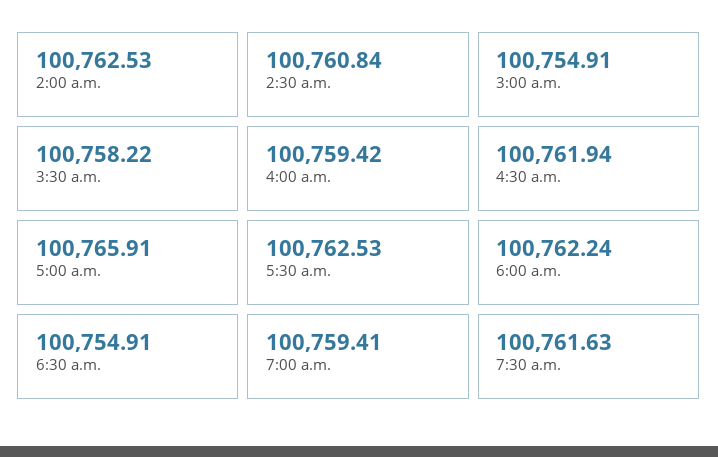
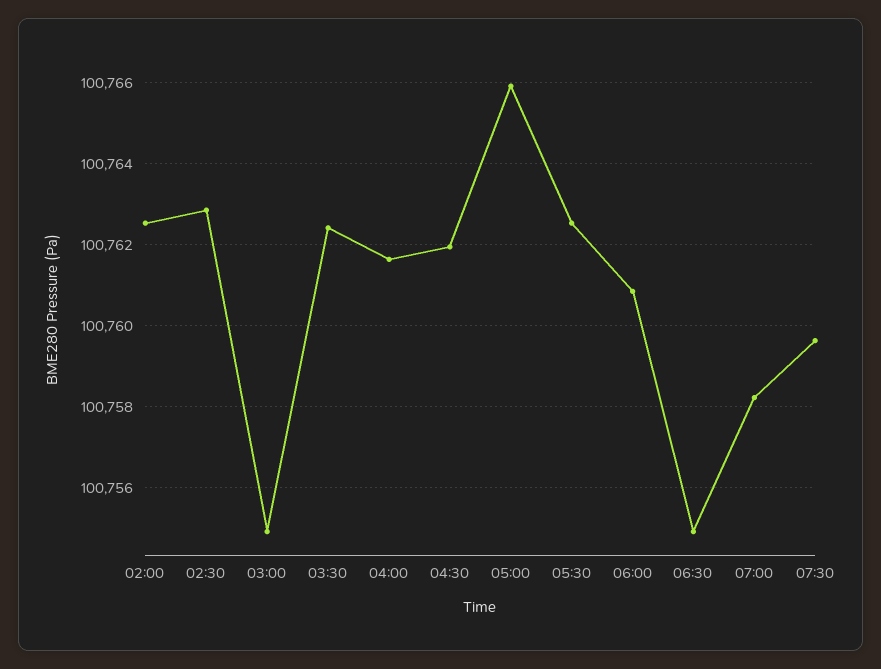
2:30 a.m.: 100760.84 -> 100762.8
3:30 a.m.: 100758.22 -> 100762.4
4:00 a.m.: 100759.42 -> 100761.6
6:00 a.m.: 100762.24 -> 100760.8
7:00 a.m.: 100759.41 -> 100758.2
7:30 a.m.: 100761.63 -> 100759.6

